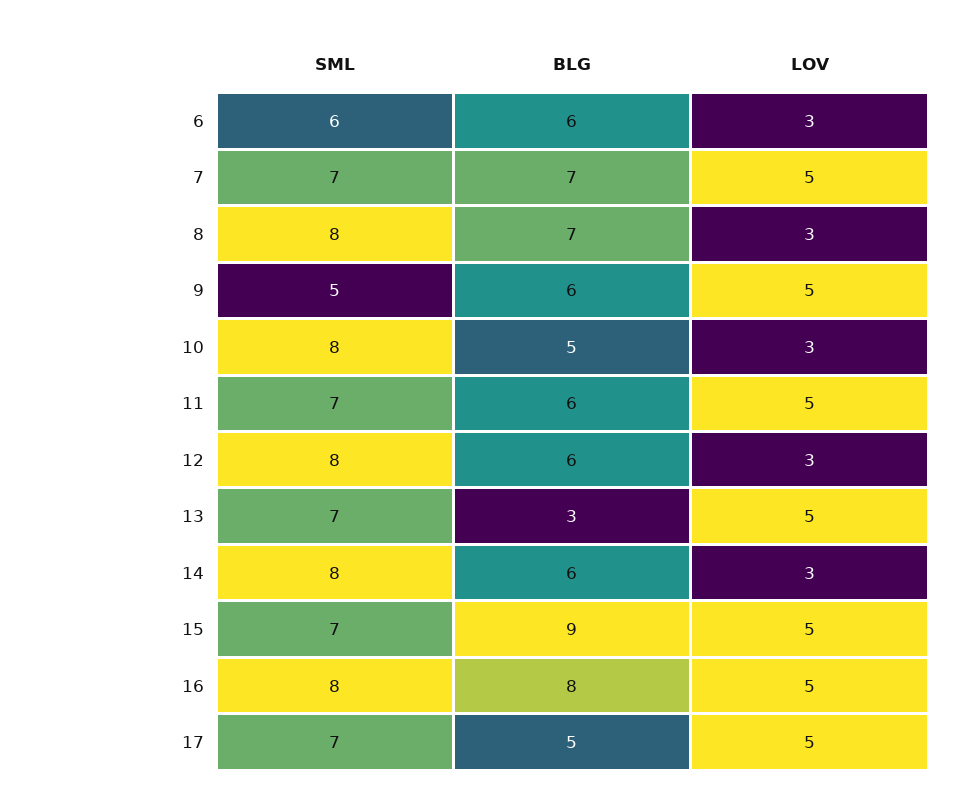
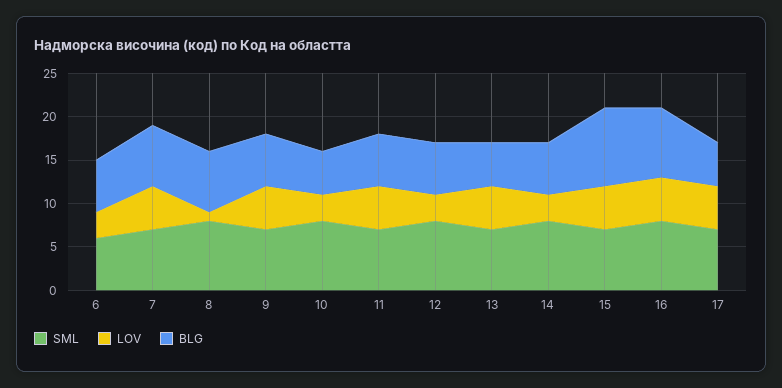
LOV, 8: 3 -> 1
SML, 9: 5 -> 7
BLG, 13: 3 -> 5

